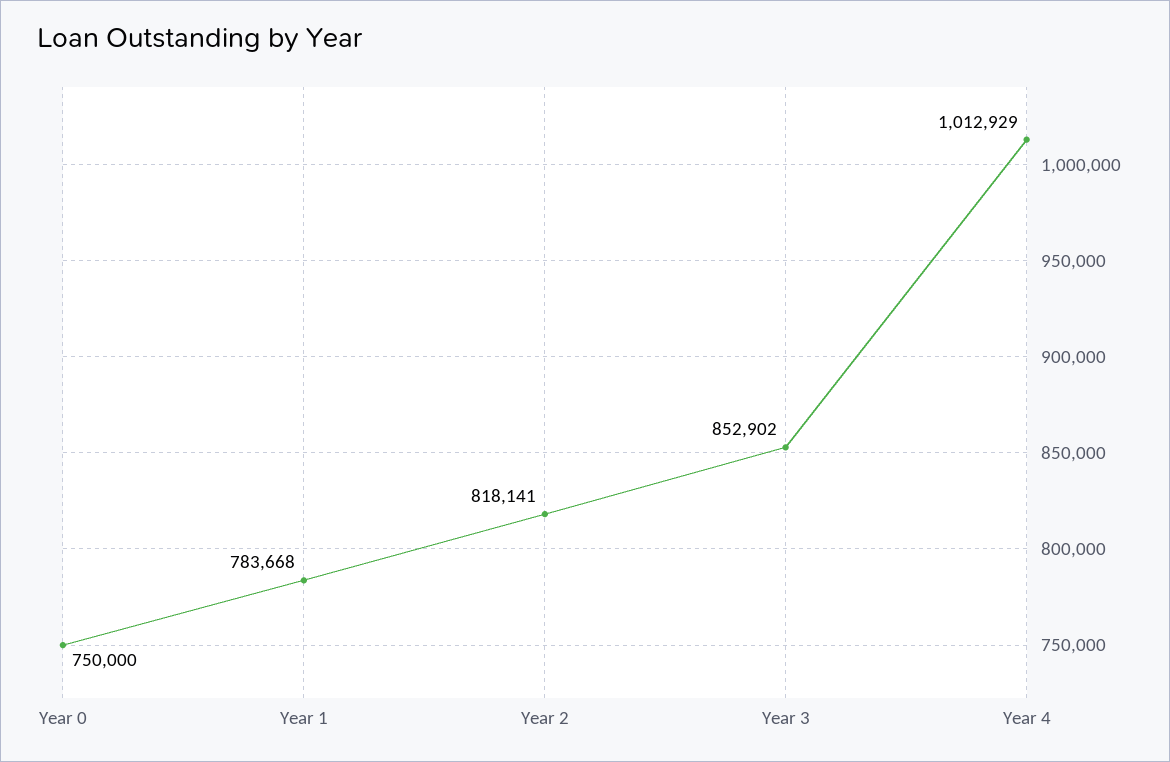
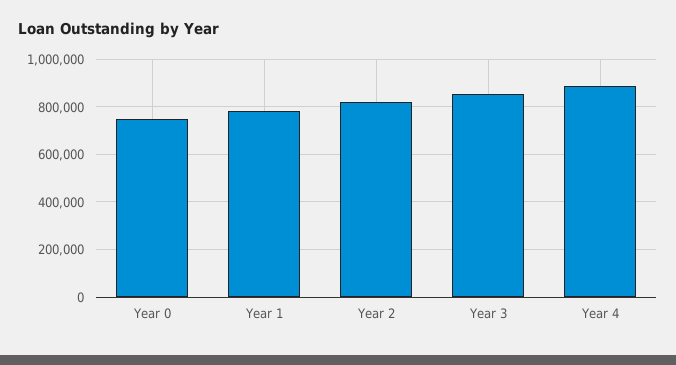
Year 4: 1012929 -> 900000

